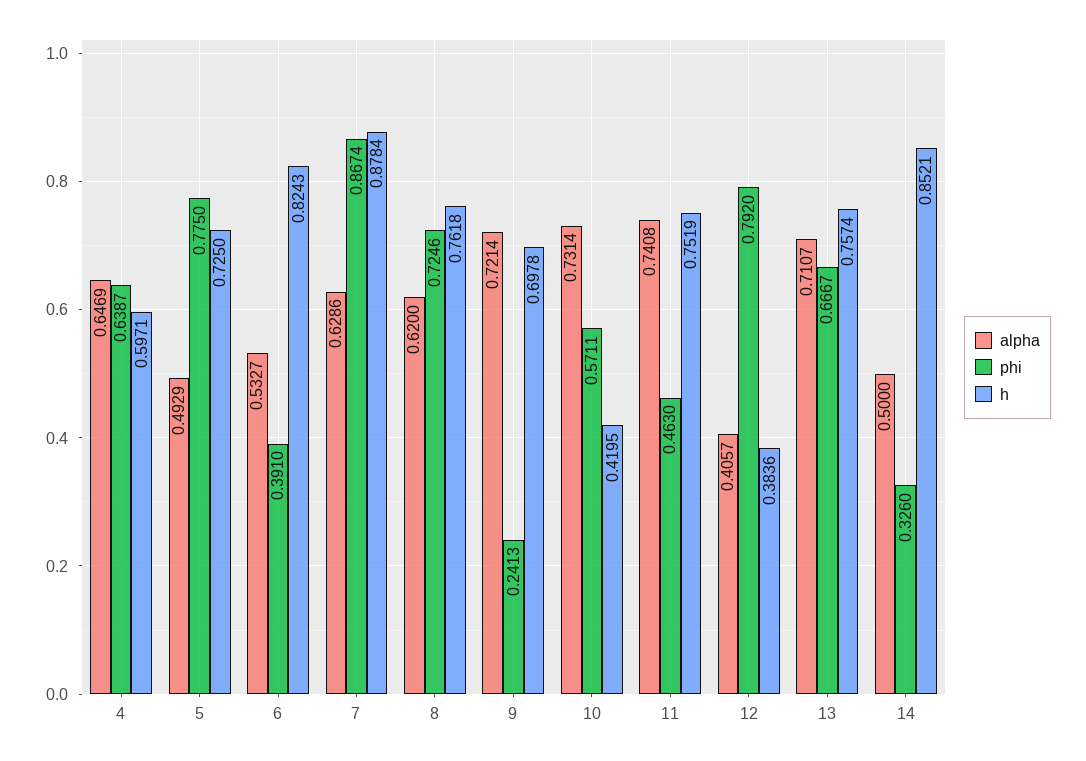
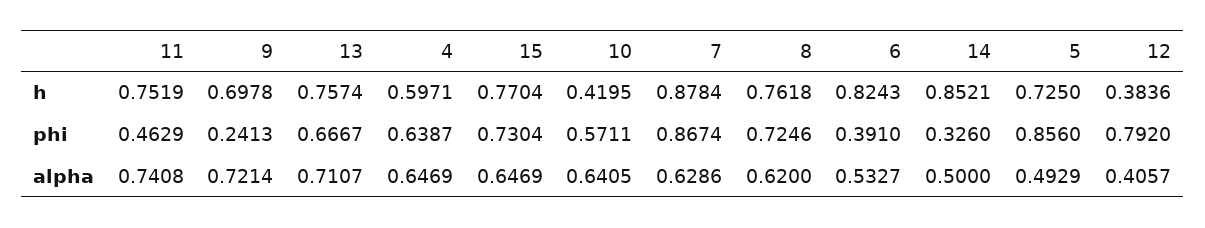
phi, 5: 0.775 -> 0.856
alpha, 10: 0.7314 -> 0.6405
phi, 11: 0.463 -> 0.4629
h, 15: none -> 0.7704
phi, 15: none -> 0.7304
alpha, 15: none -> 0.6469

